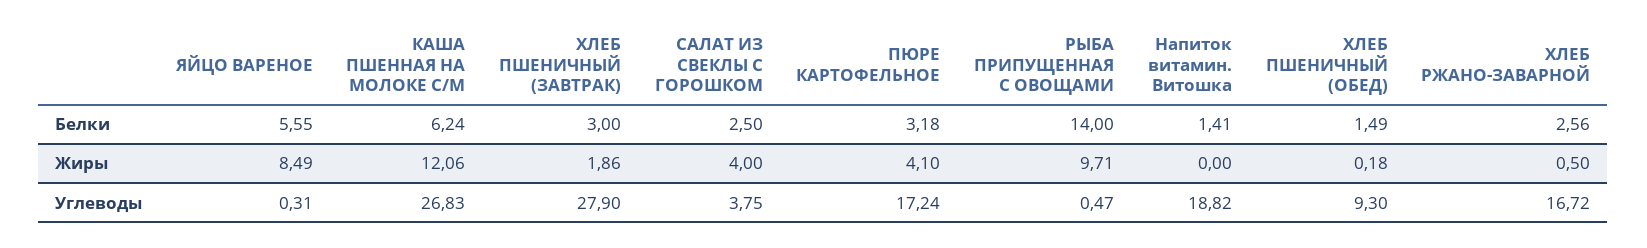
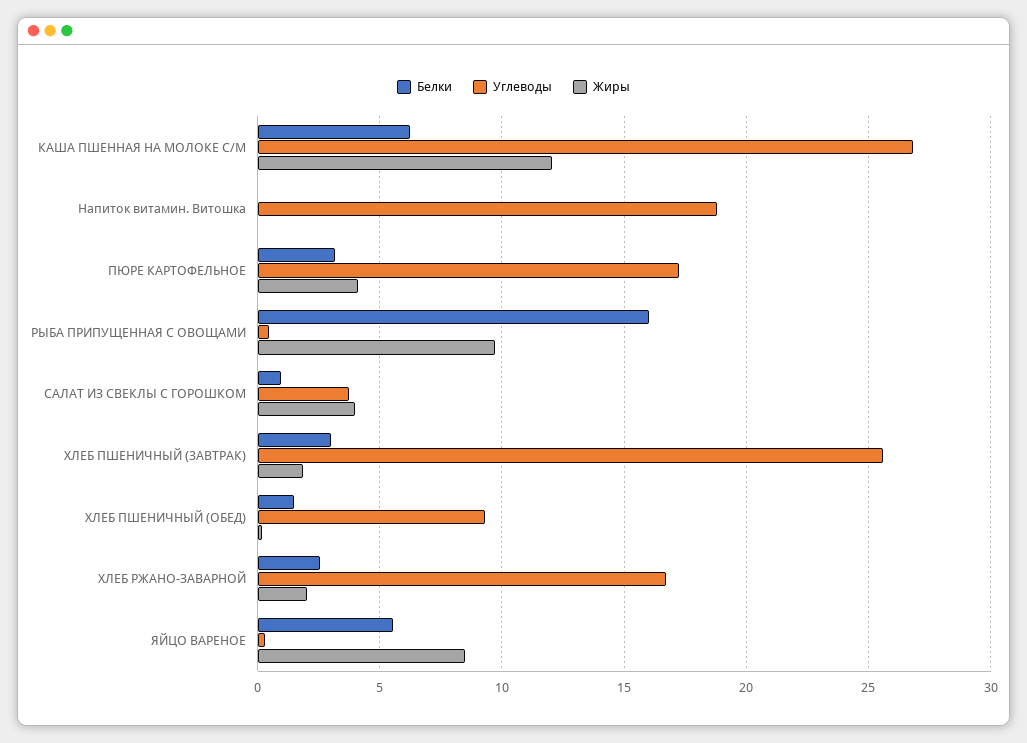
Белки, САЛАТ ИЗ СВЕКЛЫ С ГОРОШКОМ: 2.5 -> 1
Белки, РЫБА ПРИПУЩЕННАЯ С ОВОЩАМИ: 14 -> 16
Белки, Напиток витамин. Витошка: 1.41 -> 0
Жиры, ХЛЕБ РЖАНО-ЗАВАРНОЙ: 0.5 -> 2
Углеводы, ХЛЕБ ПШЕНИЧНЫЙ (ЗАВТРАК): 27.9 -> 25.5

